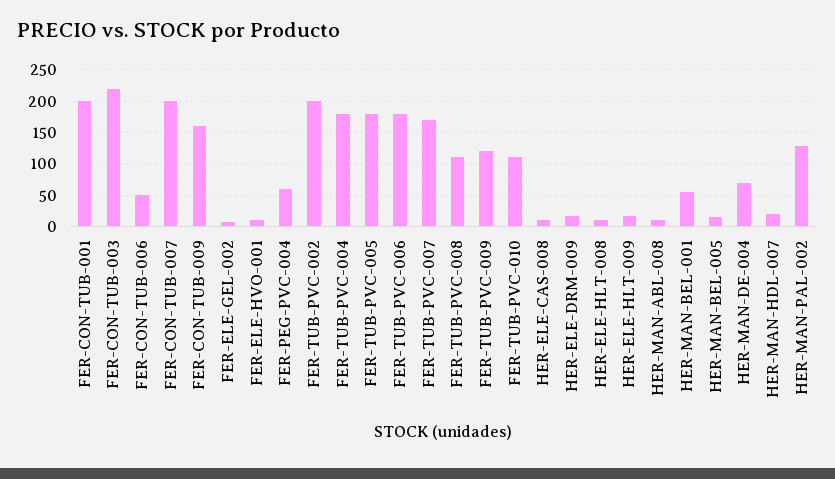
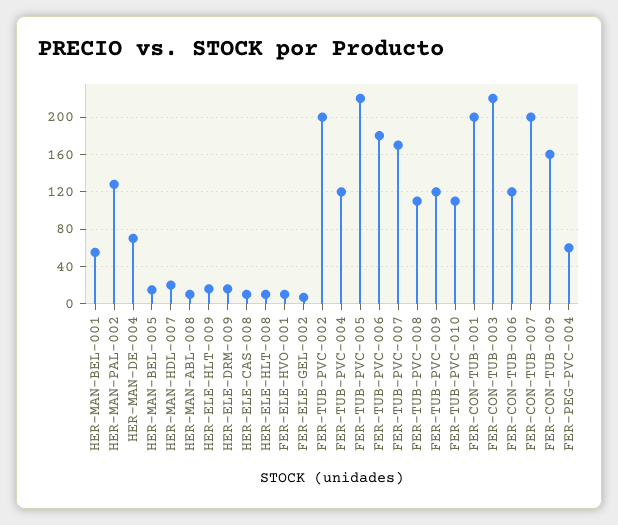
FER-CON-TUB-006: 50 -> 120
FER-TUB-PVC-004: 180 -> 120
FER-TUB-PVC-005: 180 -> 220

